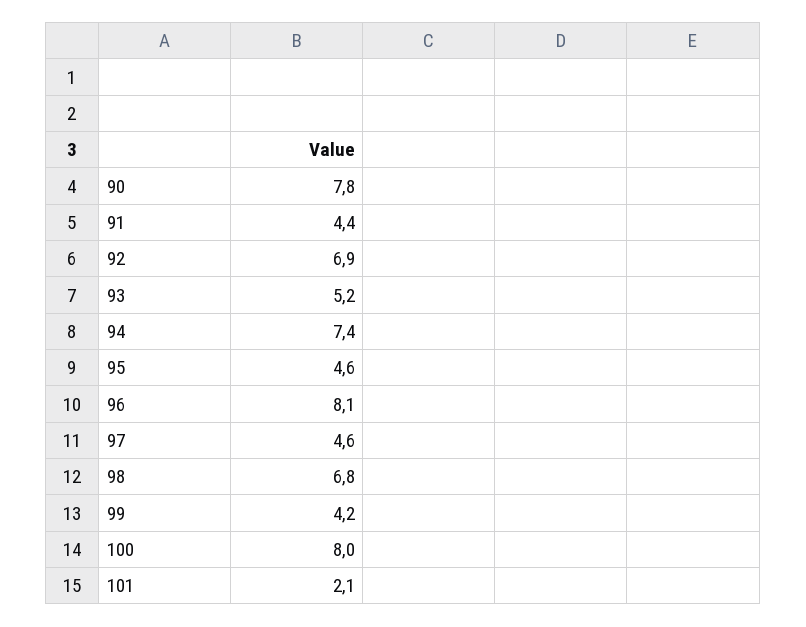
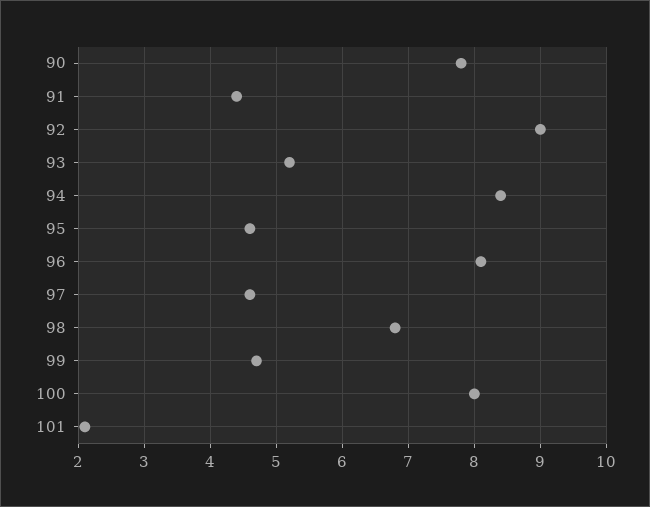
92: 6.9 -> 9
94: 7.4 -> 8.4
99: 4.2 -> 4.7

